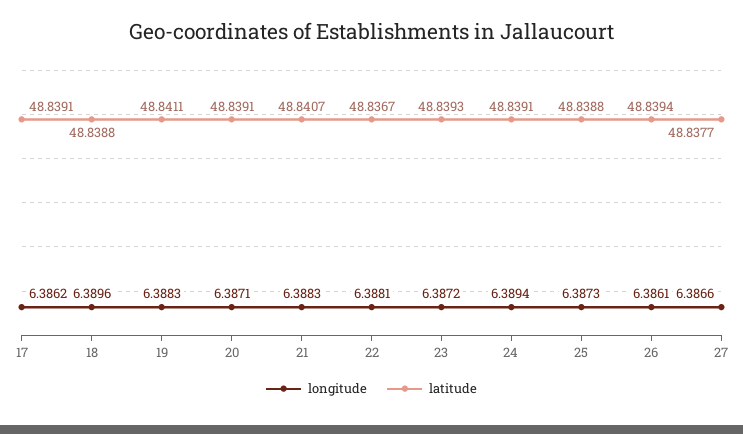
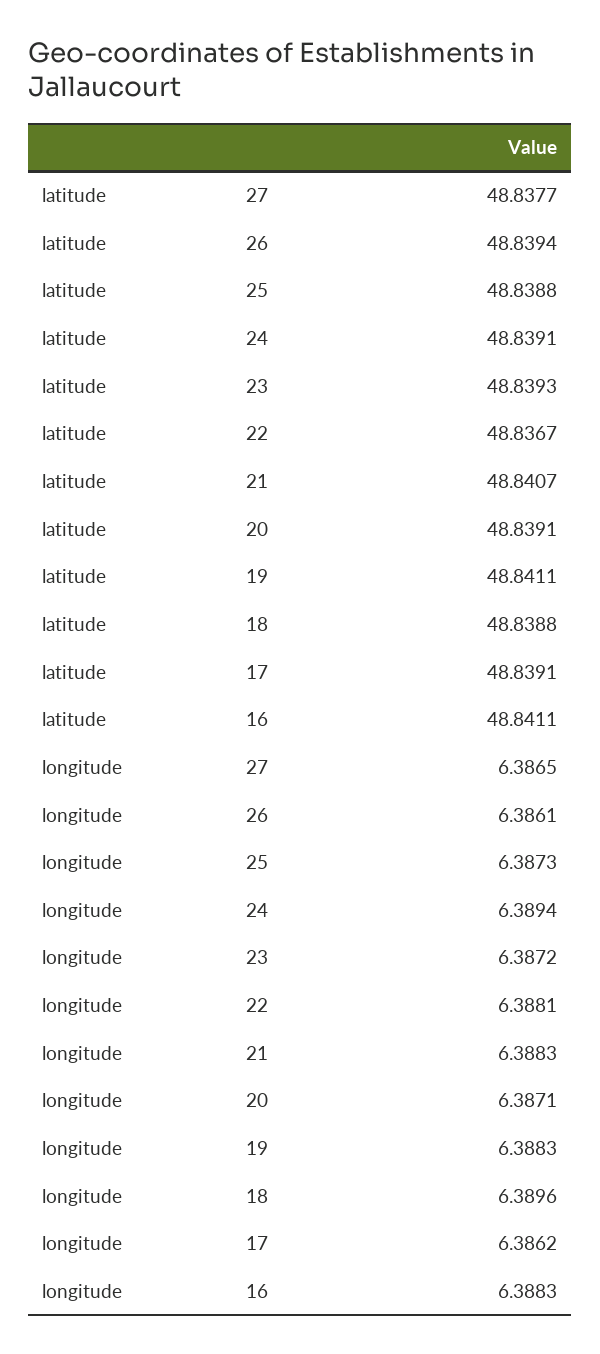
longitude, 27: 6.3866 -> 6.3865
latitude, 16: none -> 48.8411
longitude, 16: none -> 6.3883

